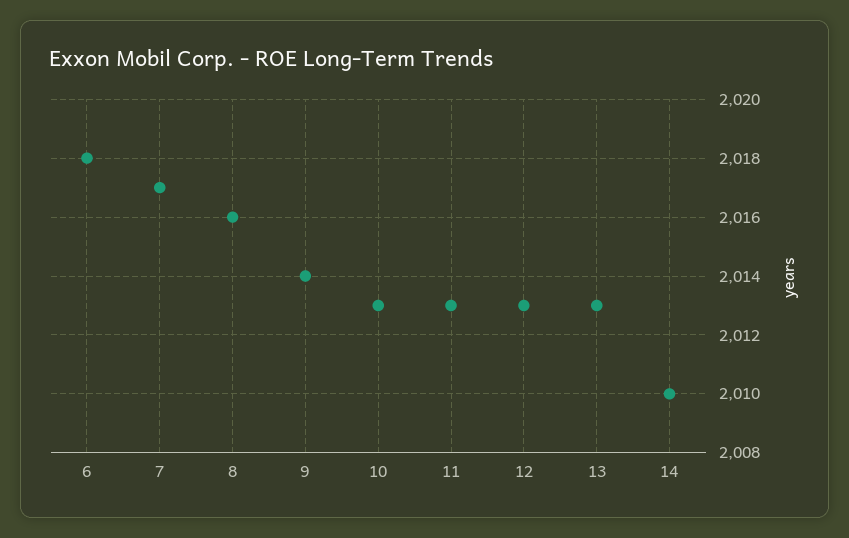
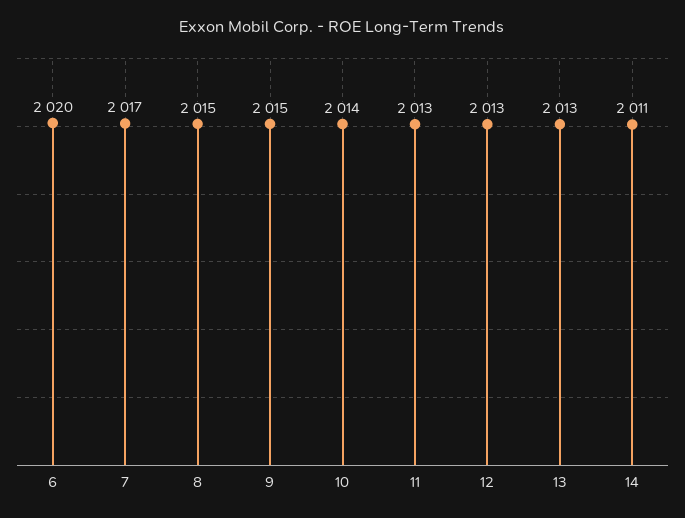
6: 2018 -> 2020
8: 2016 -> 2015
9: 2014 -> 2015
10: 2013 -> 2014
14: 2010 -> 2011

